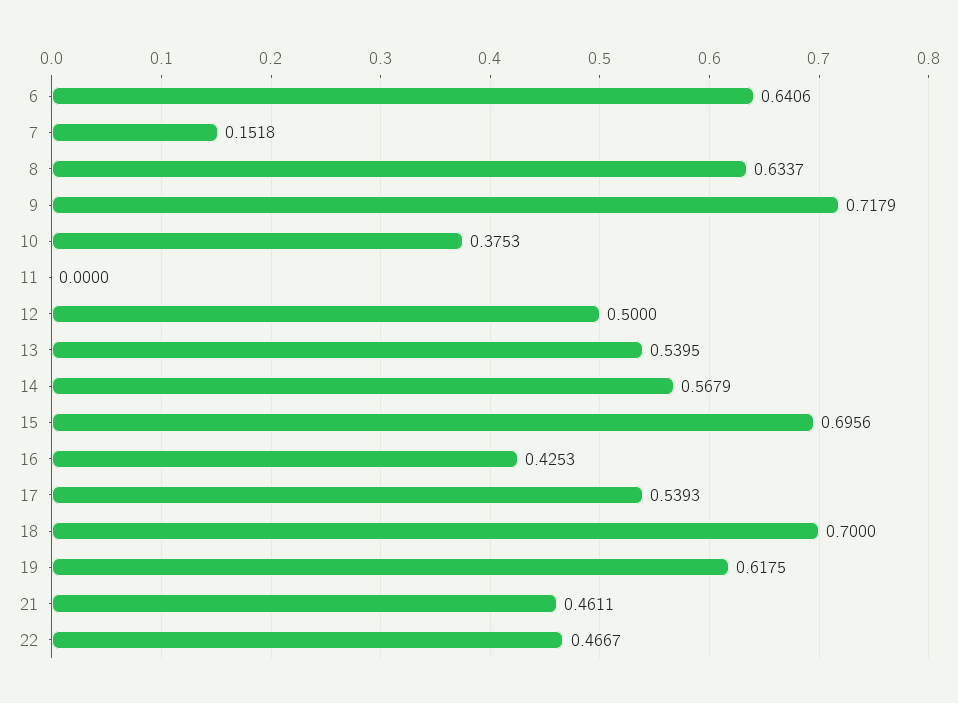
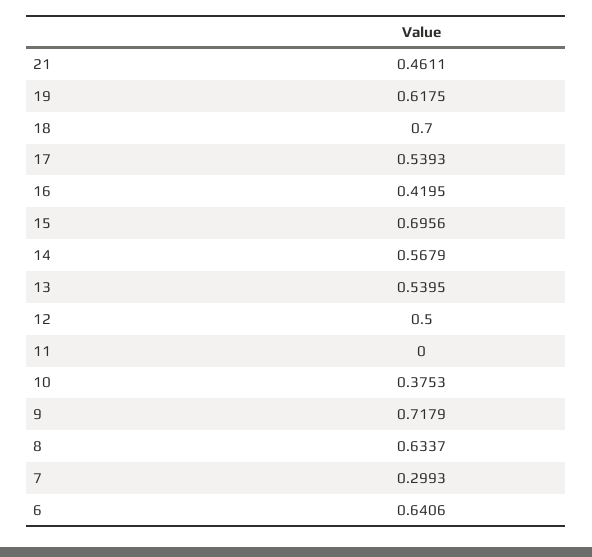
7: 0.1518 -> 0.2993
16: 0.4253 -> 0.4195
22: 0.4667 -> none

